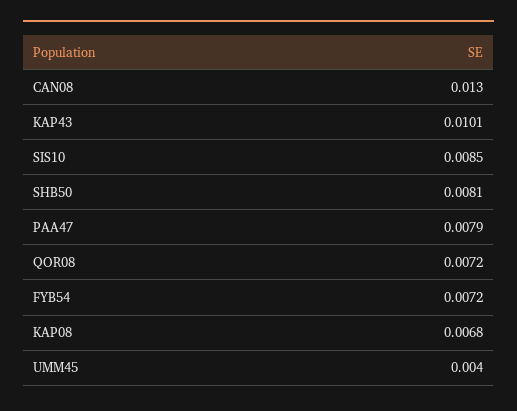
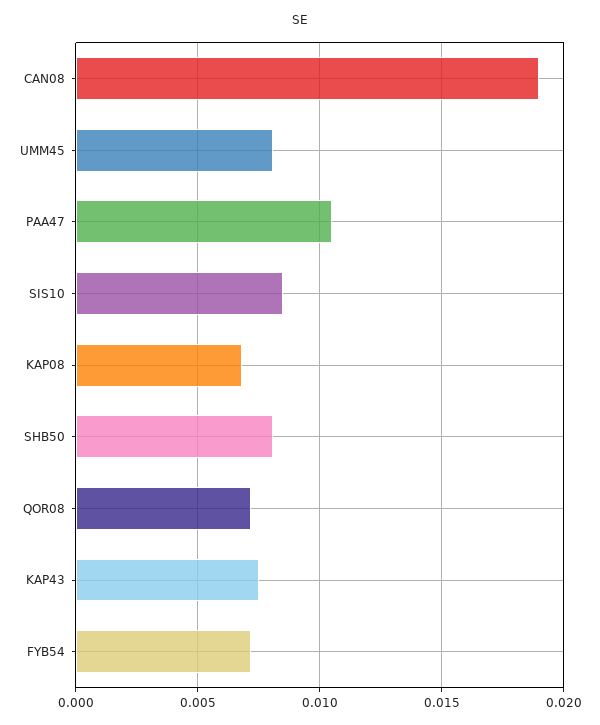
CAN08: 0.013 -> 0.019
KAP43: 0.0101 -> 0.0075
PAA47: 0.0079 -> 0.0105
UMM45: 0.004 -> 0.008

